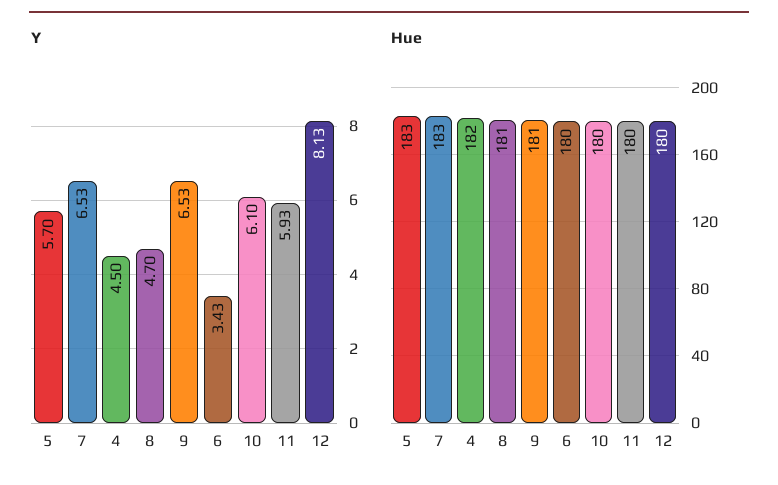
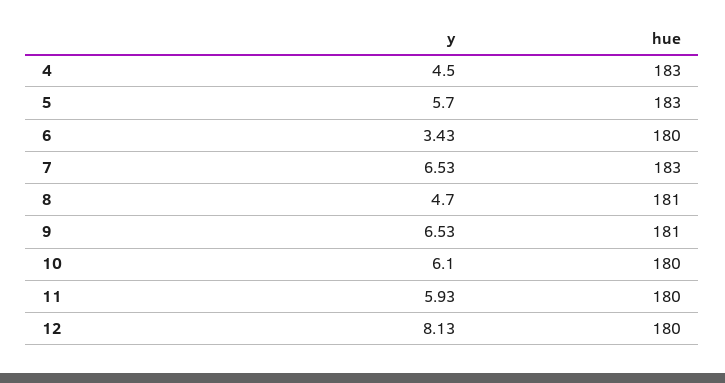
Hue, 4: 182 -> 183

